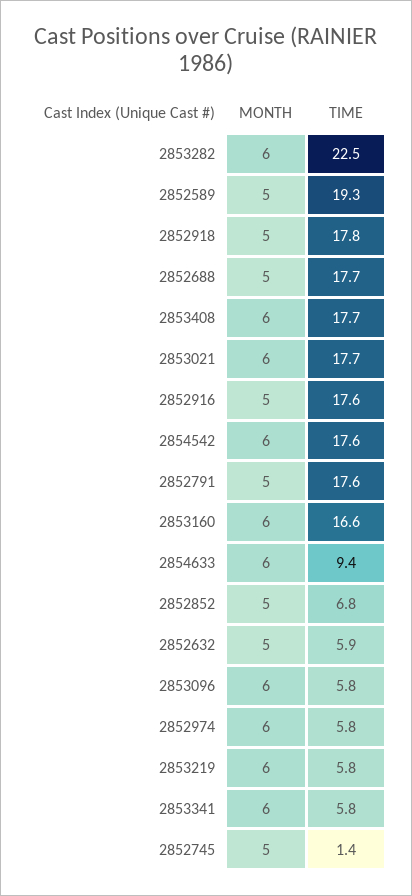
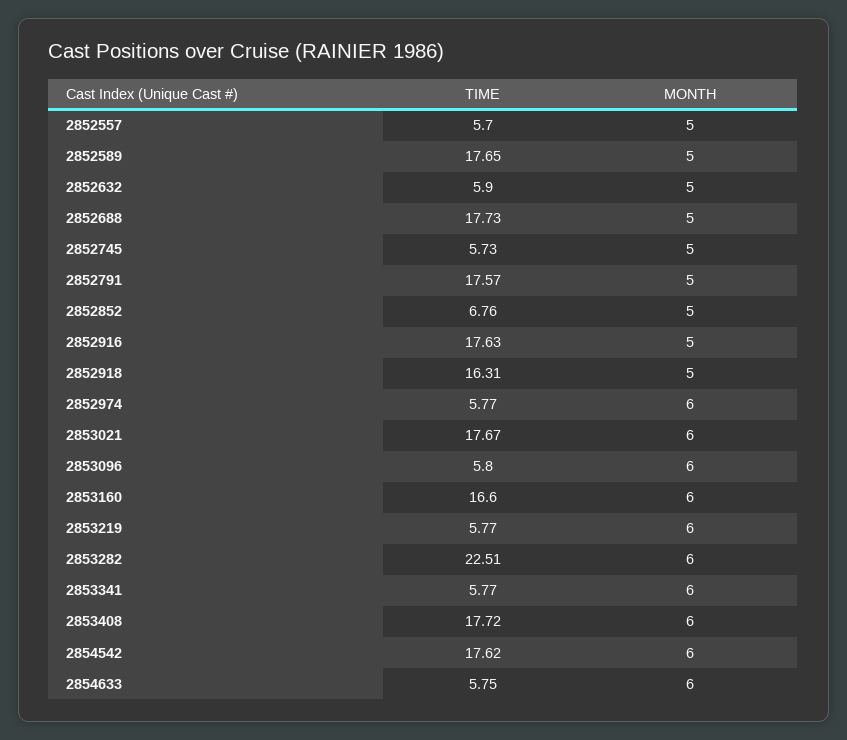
TIME, 2852589: 19.3 -> 17.65
TIME, 2852918: 17.8 -> 16.31
TIME, 2854633: 9.4 -> 5.75
TIME, 2852745: 1.4 -> 5.73
TIME, 2852557: none -> 5.7
MONTH, 2852557: none -> 5

